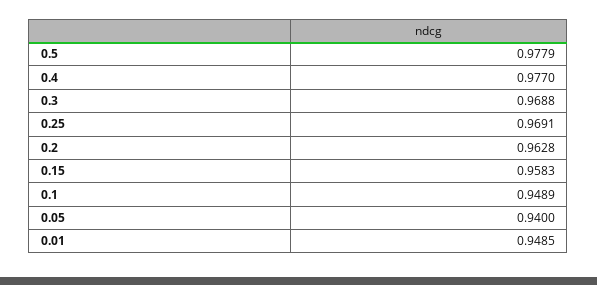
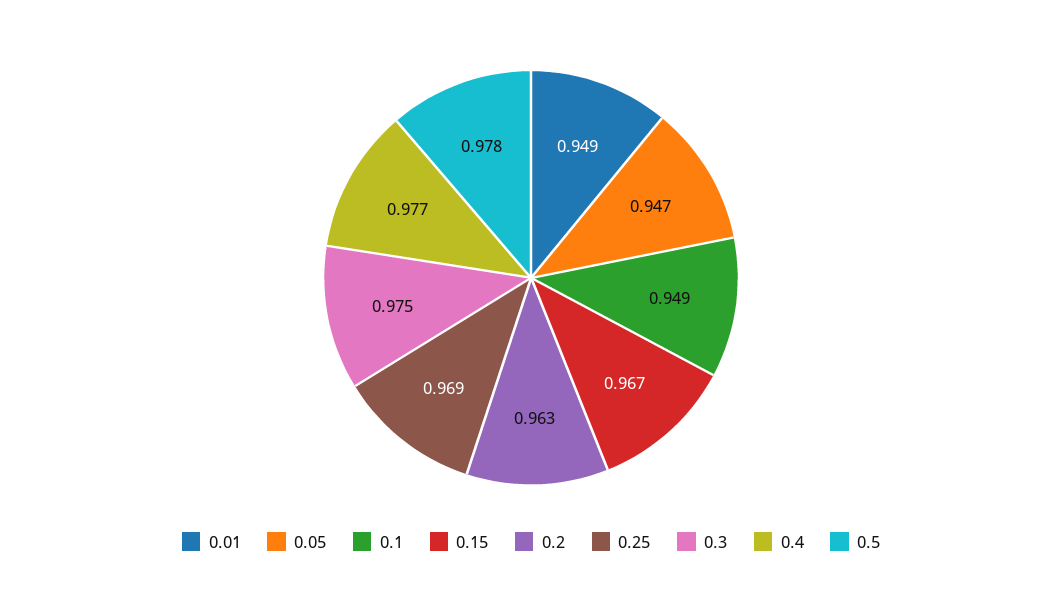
0.3: 0.9688 -> 0.975
0.15: 0.9583 -> 0.967
0.05: 0.94 -> 0.947

